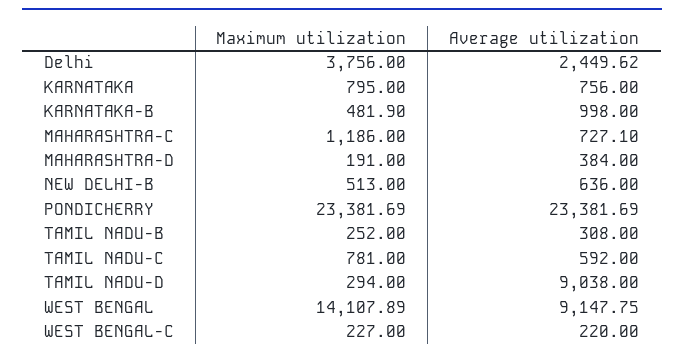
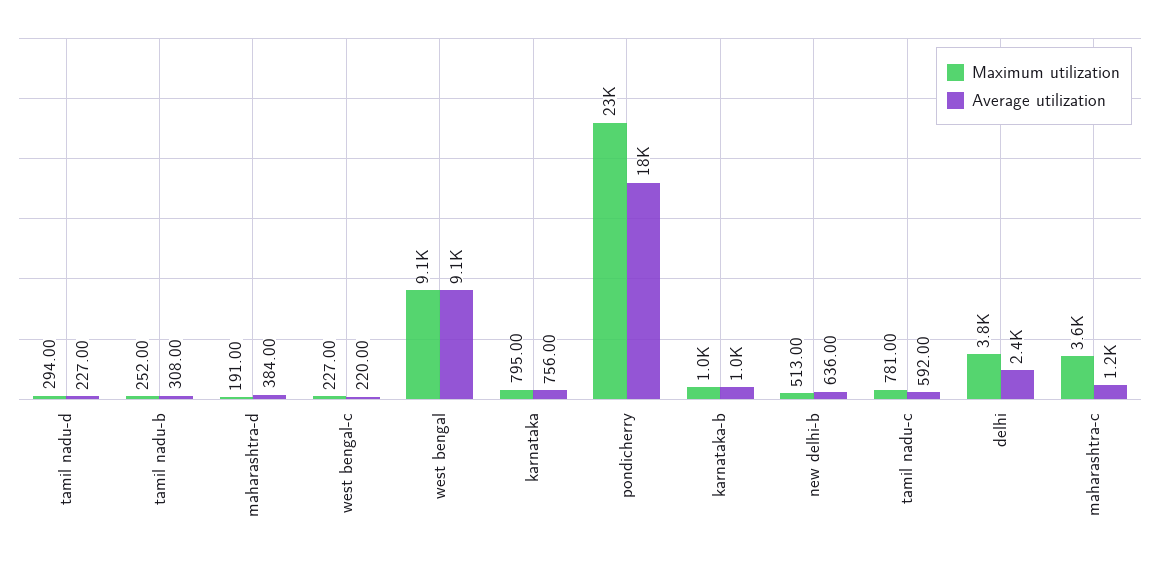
Maximum utilization, KARNATAKA-B: 481.9 -> 1000
Maximum utilization, MAHARASHTRA-C: 1186 -> 3600
Average utilization, MAHARASHTRA-C: 727.1 -> 1200
Average utilization, PONDICHERRY: 23381.69 -> 18000
Average utilization, TAMIL NADU-D: 9038 -> 227
Maximum utilization, WEST BENGAL: 14107.89 -> 9100

